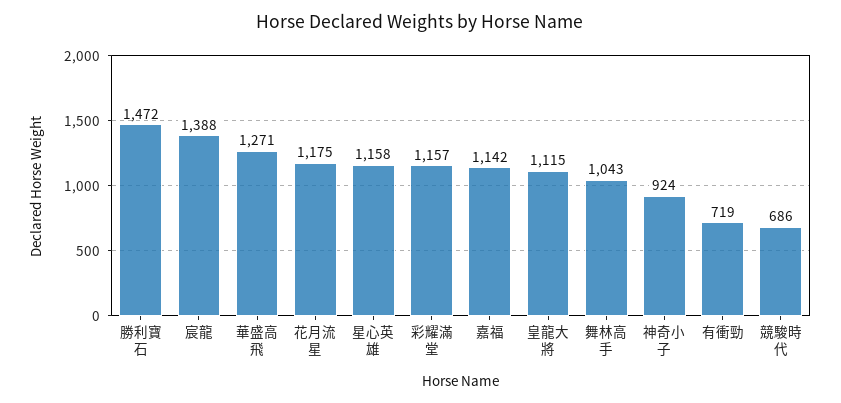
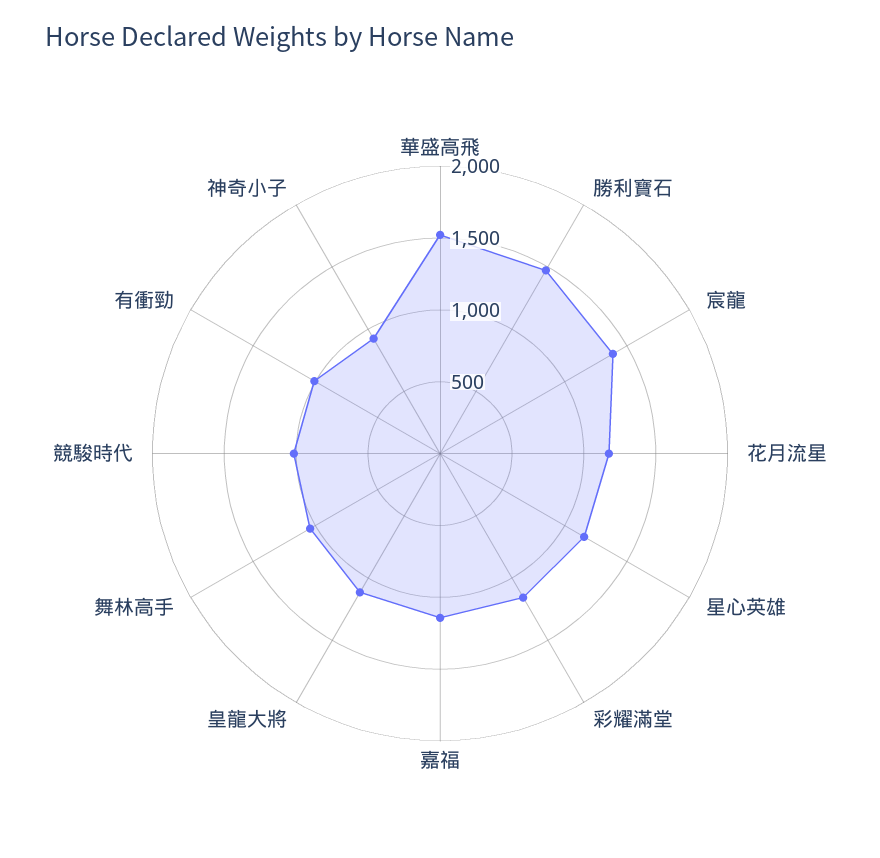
華盛高飛: 1271 -> 1500
有衝勁: 719 -> 1000
競駿時代: 686 -> 1000

